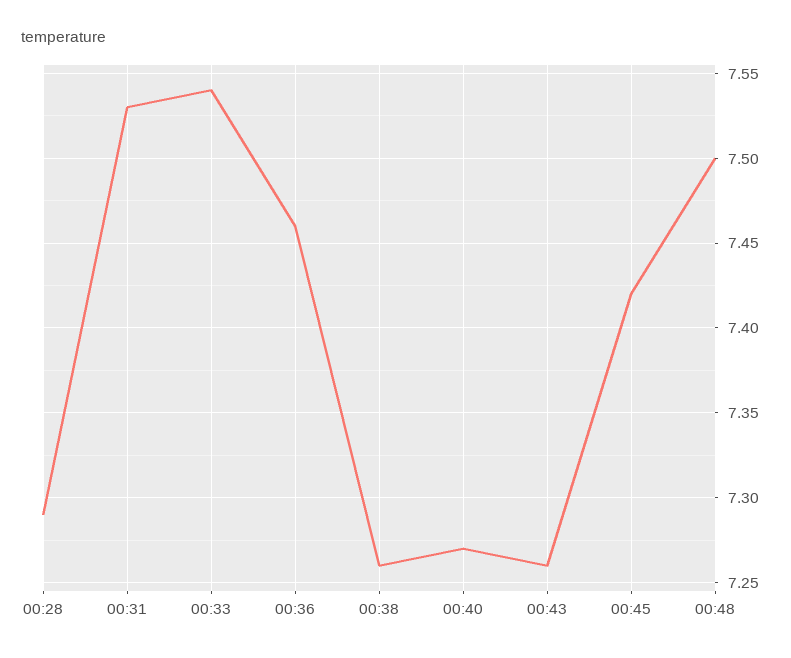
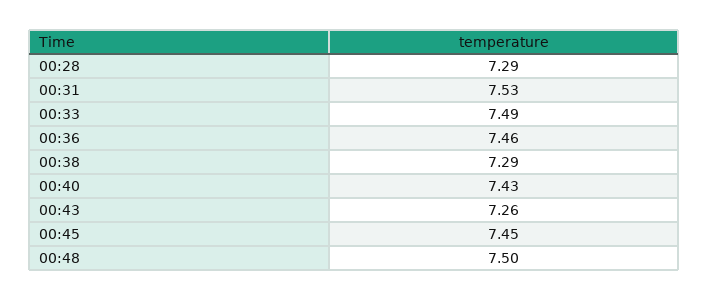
00:33: 7.54 -> 7.49
00:38: 7.26 -> 7.29
00:40: 7.27 -> 7.43
00:45: 7.42 -> 7.45

